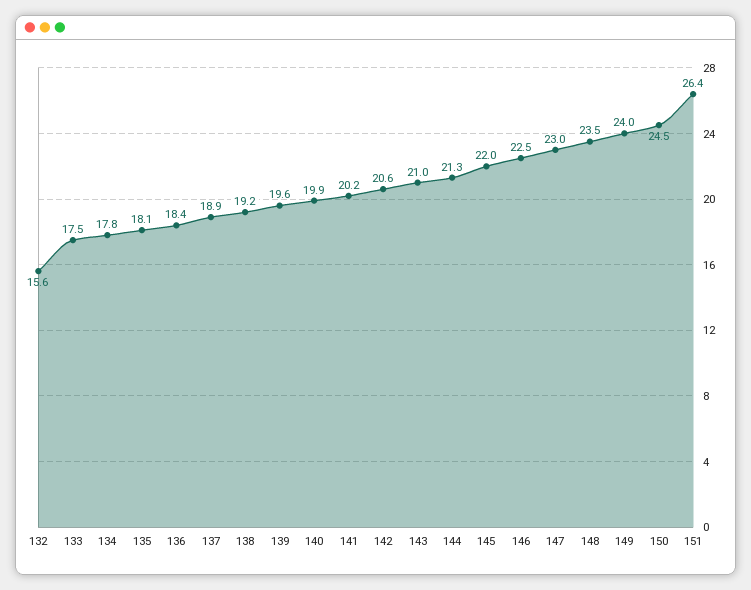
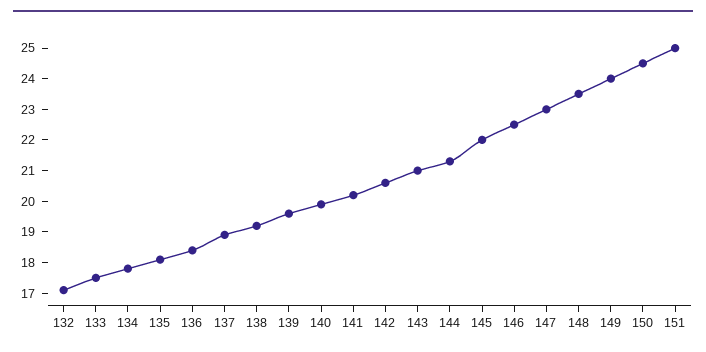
132: 15.6 -> 17
151: 26.4 -> 25

